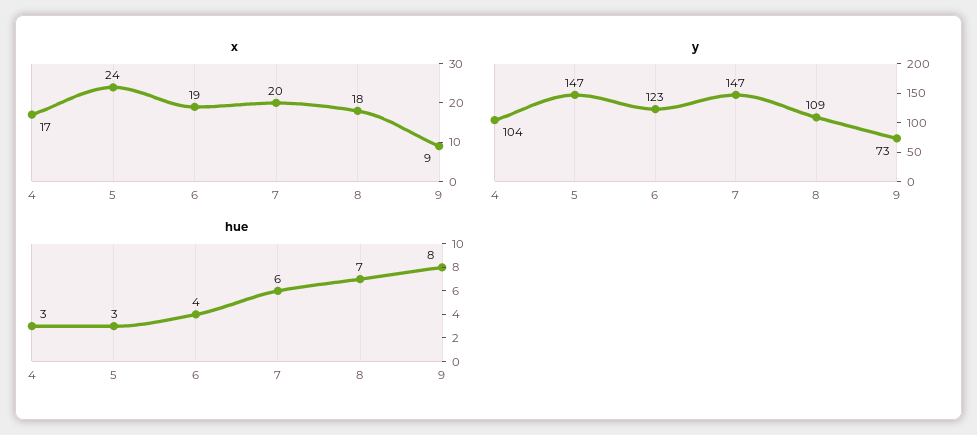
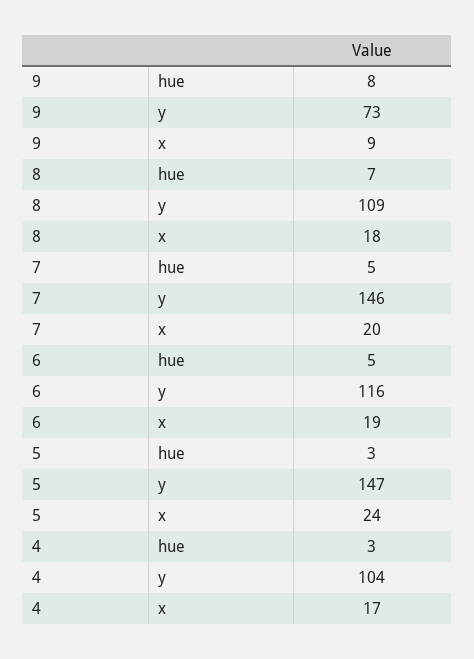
y, 6: 123 -> 116
y, 7: 147 -> 146
hue, 6: 4 -> 5
hue, 7: 6 -> 5

